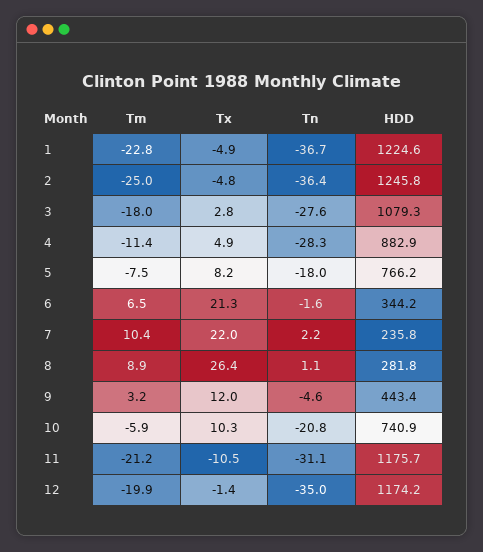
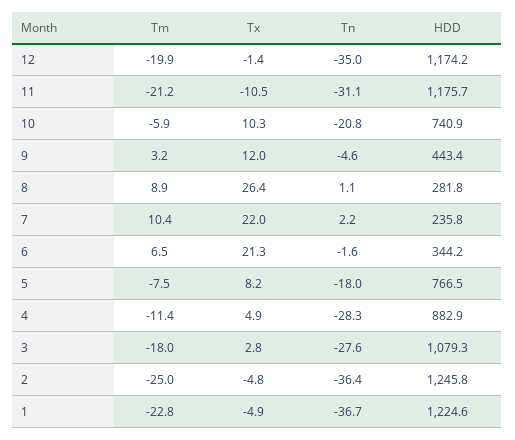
HDD, 5: 766.2 -> 766.5

